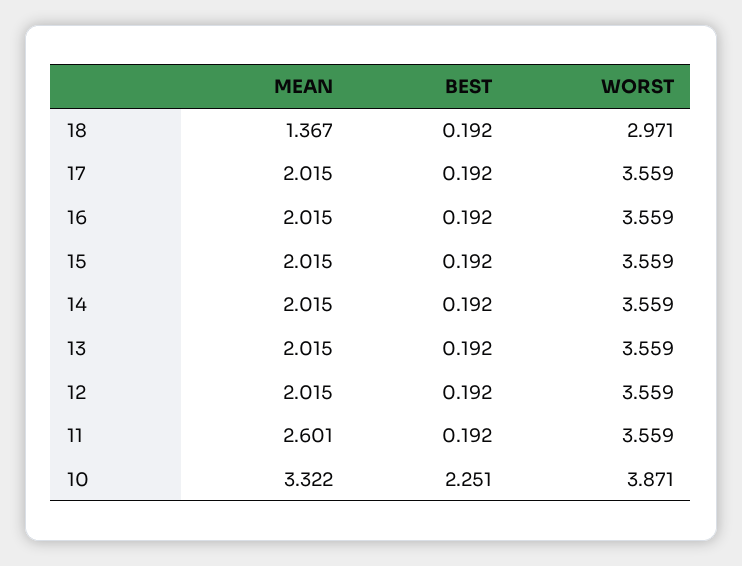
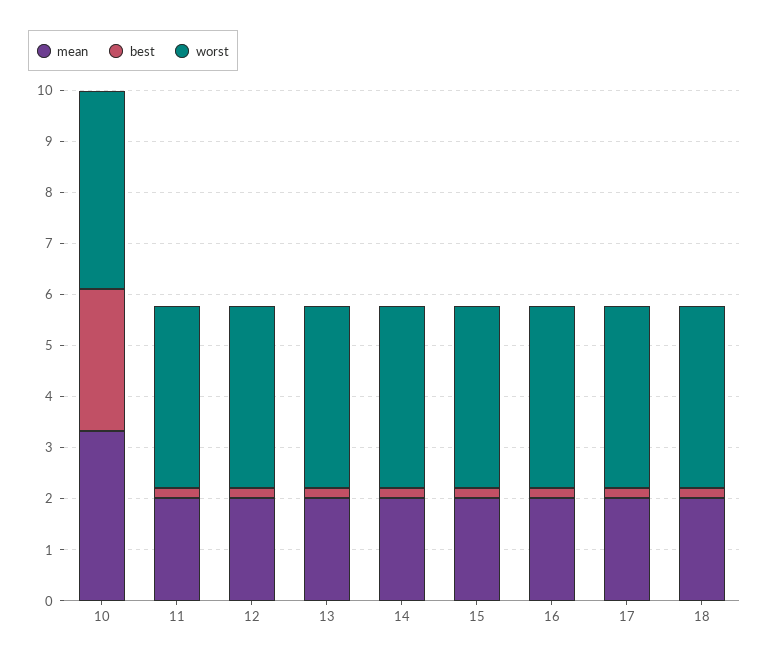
MEAN, 18: 1.367 -> 2
WORST, 18: 2.971 -> 3.6
MEAN, 11: 2.601 -> 2
BEST, 10: 2.251 -> 2.8

